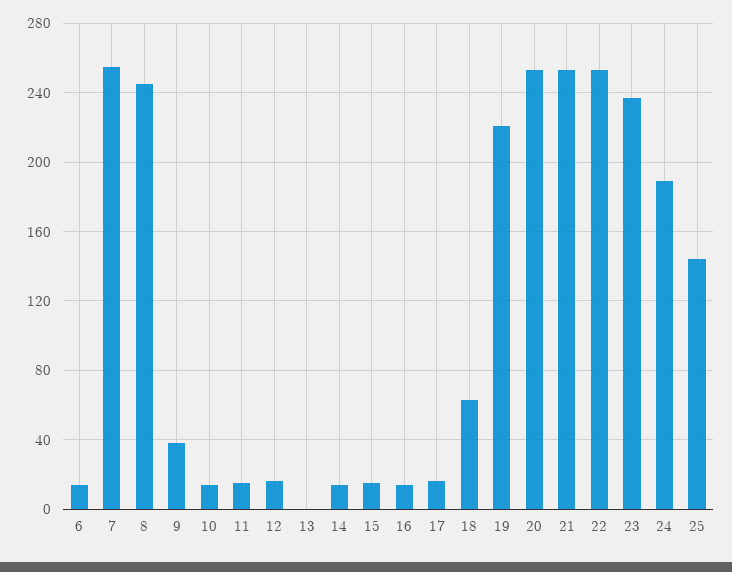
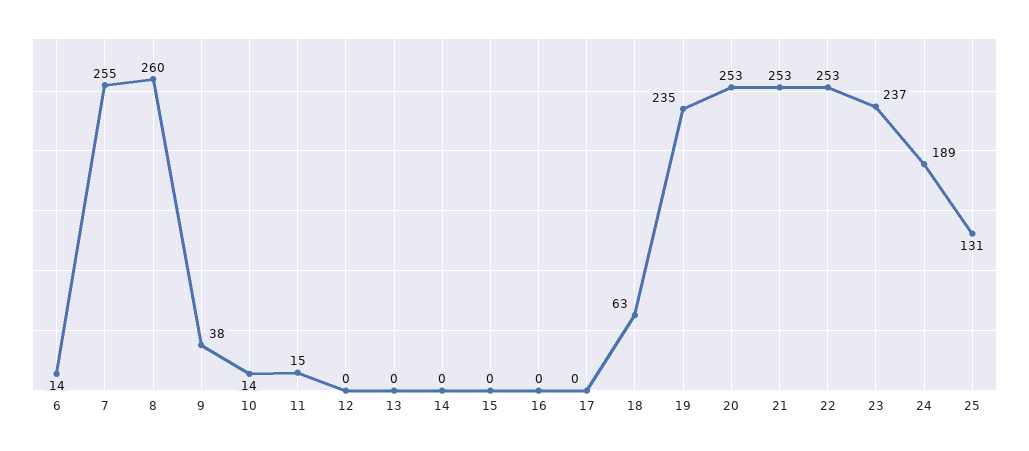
8: 245 -> 260
12: 15 -> 0
14: 15 -> 0
15: 15 -> 0
16: 15 -> 0
17: 15 -> 0
19: 220 -> 235
25: 145 -> 131

